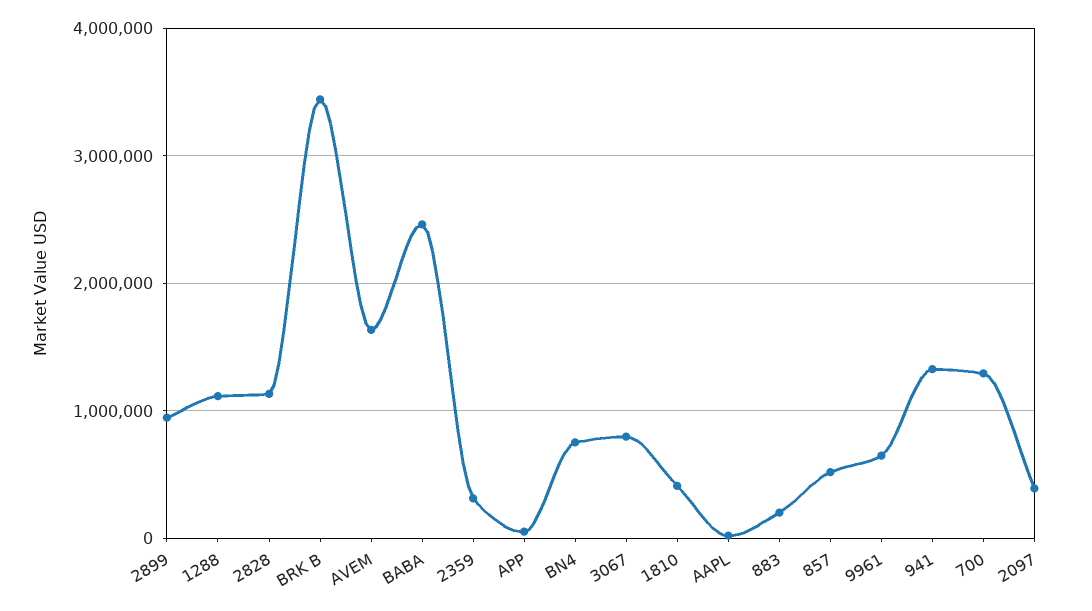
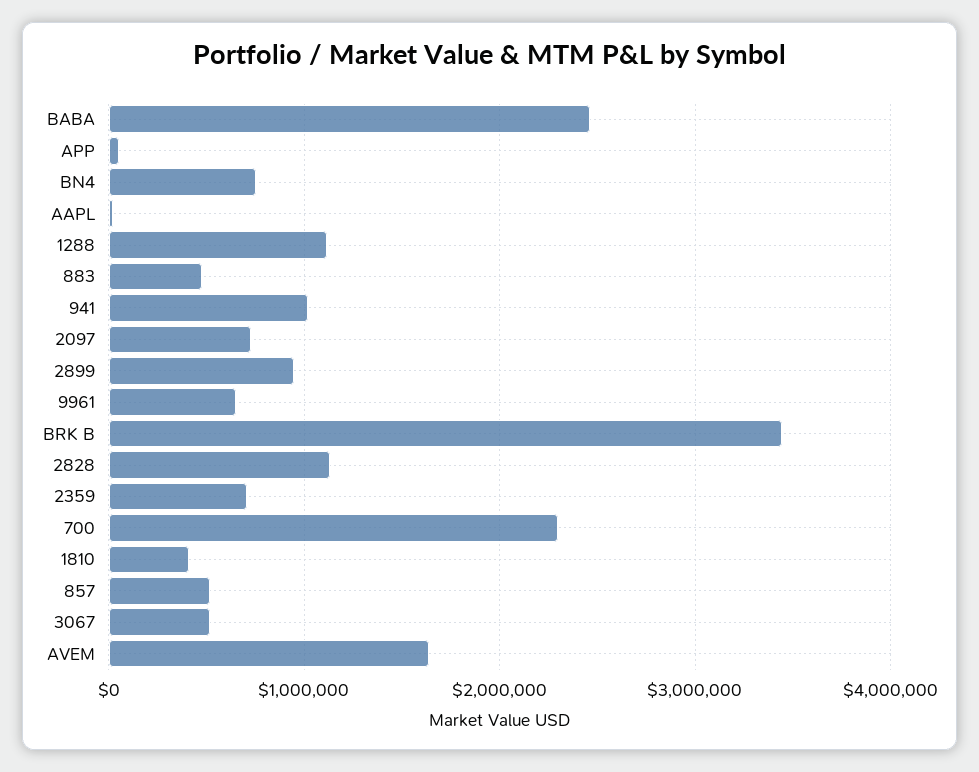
2359: 300000 -> 700000
3067: 800000 -> 500000
883: 200000 -> 500000
941: 1300000 -> 1000000
700: 1300000 -> 2300000
2097: 400000 -> 700000

